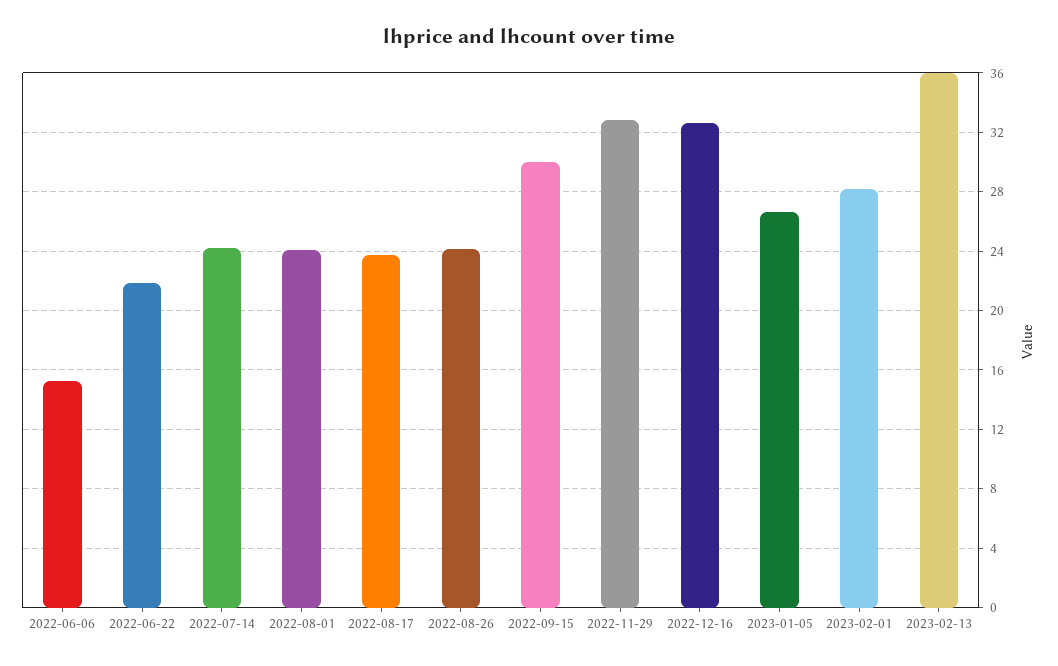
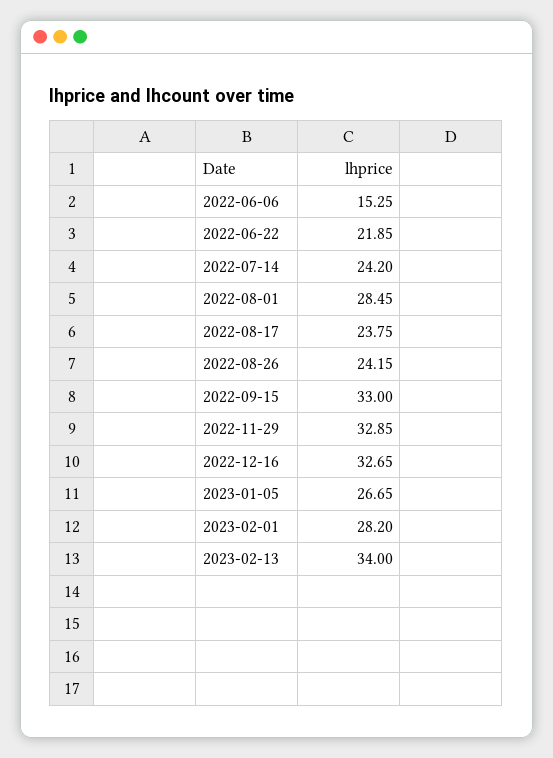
2022-08-01: 24 -> 28.45
2022-09-15: 30 -> 33
2023-02-13: 36 -> 34

